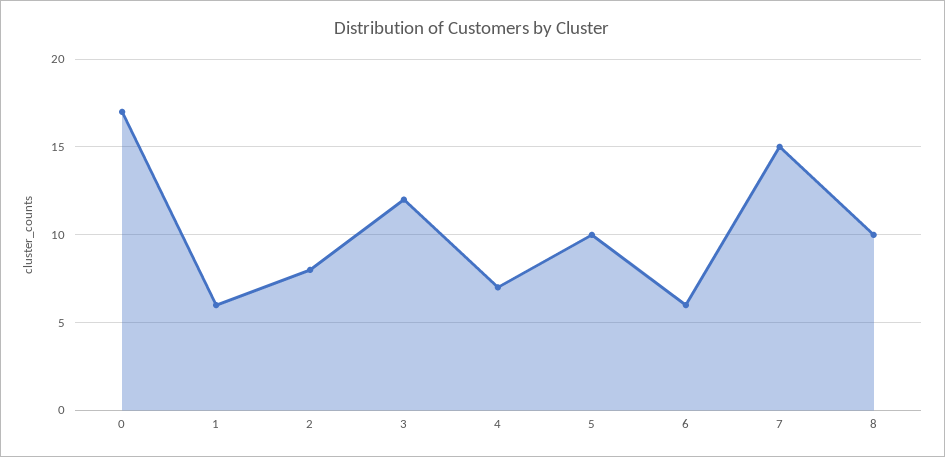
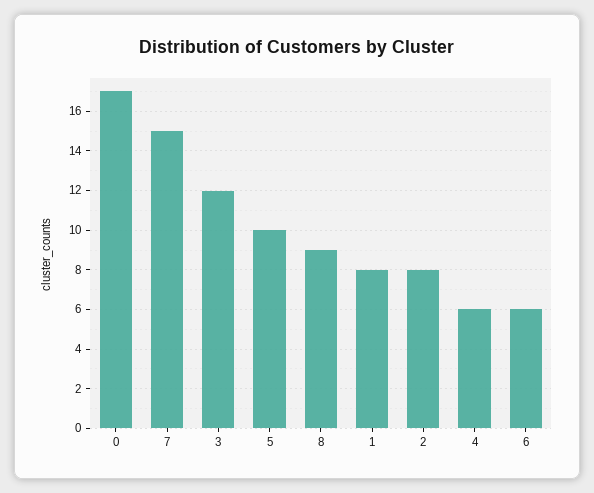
1: 6 -> 8
4: 7 -> 6
8: 10 -> 9

